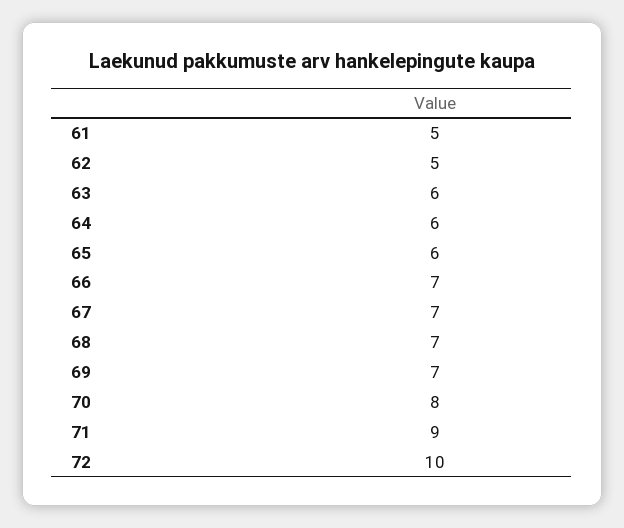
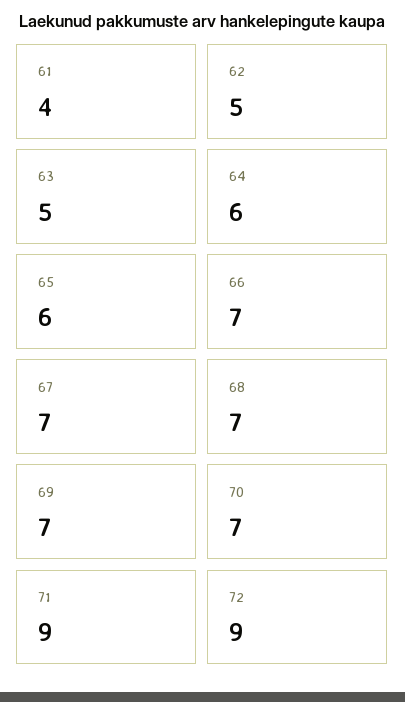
61: 5 -> 4
63: 6 -> 5
70: 8 -> 7
72: 10 -> 9

